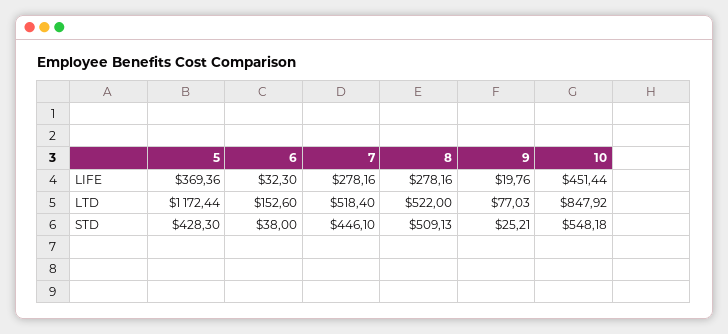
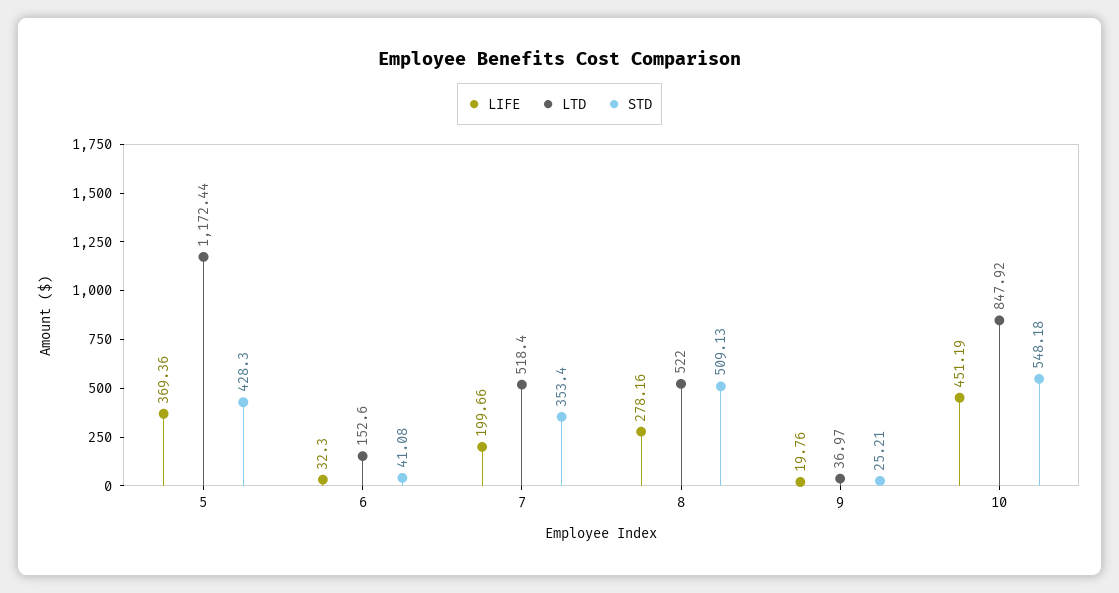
LIFE, 7: 278.16 -> 199.66
LIFE, 10: 451.44 -> 451.19
LTD, 9: 77.03 -> 36.97
STD, 6: 38 -> 41.08
STD, 7: 446.1 -> 353.4

